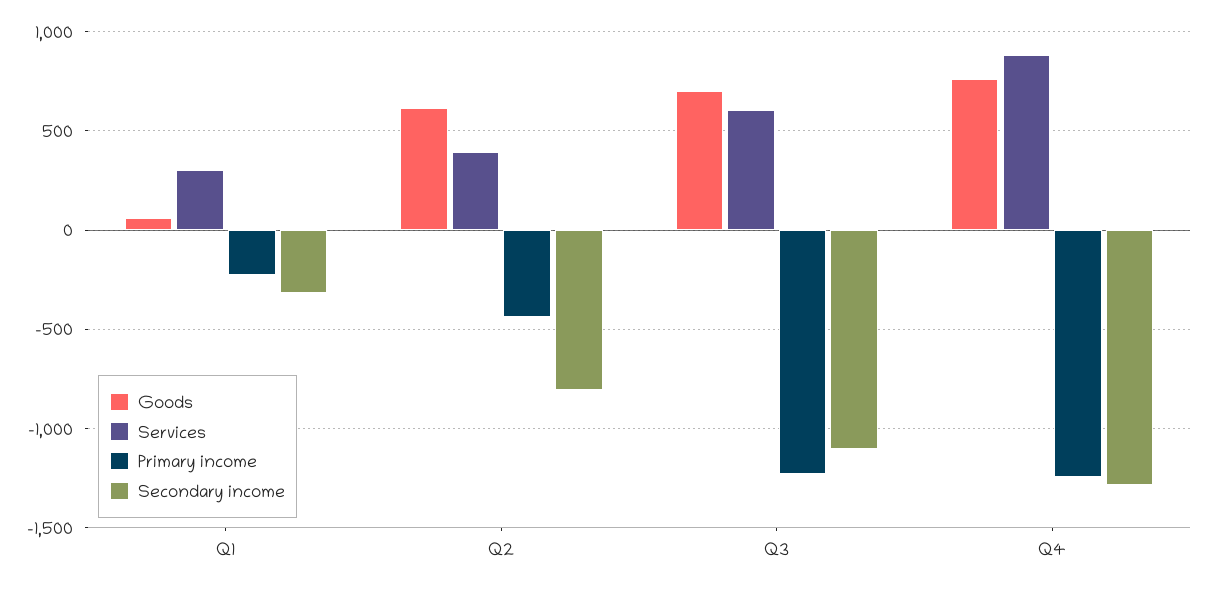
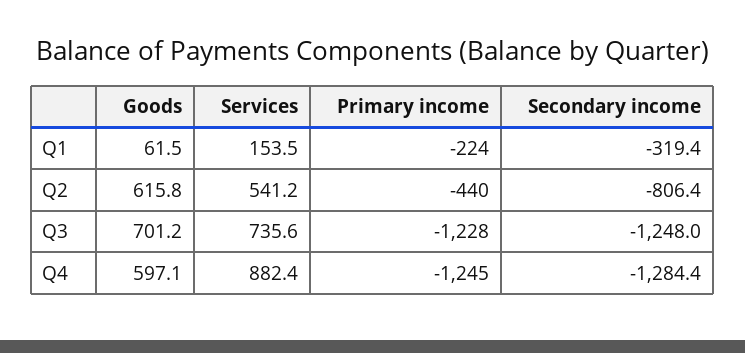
Services, Q1: 300 -> 153.5
Services, Q2: 400 -> 541.2
Services, Q3: 600 -> 735.6
Secondary income, Q3: -1100 -> -1248
Goods, Q4: 750 -> 597.1

